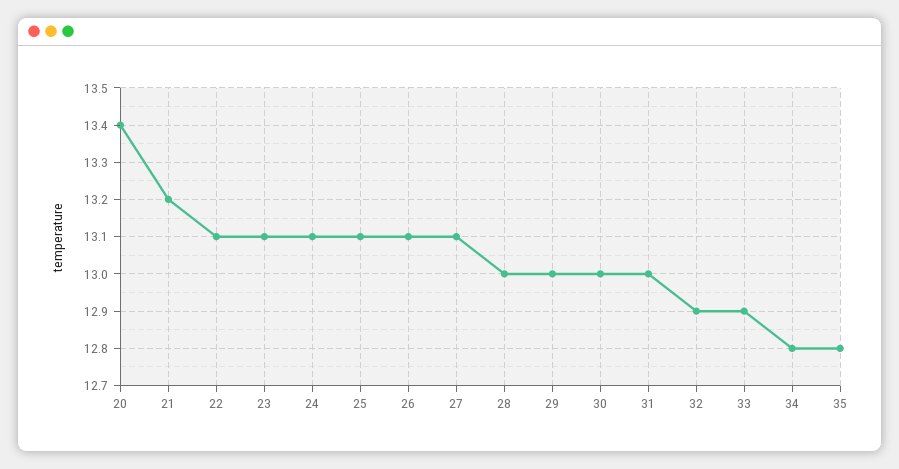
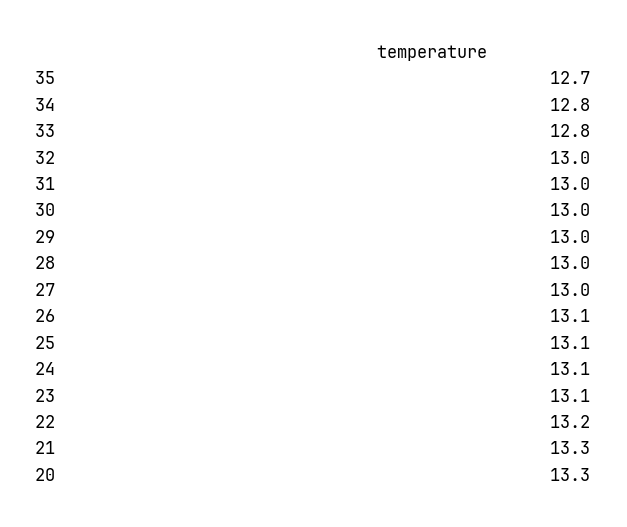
20: 13.4 -> 13.3
21: 13.2 -> 13.3
22: 13.1 -> 13.2
27: 13.1 -> 13
32: 12.9 -> 13
33: 12.9 -> 12.8
35: 12.8 -> 12.7

